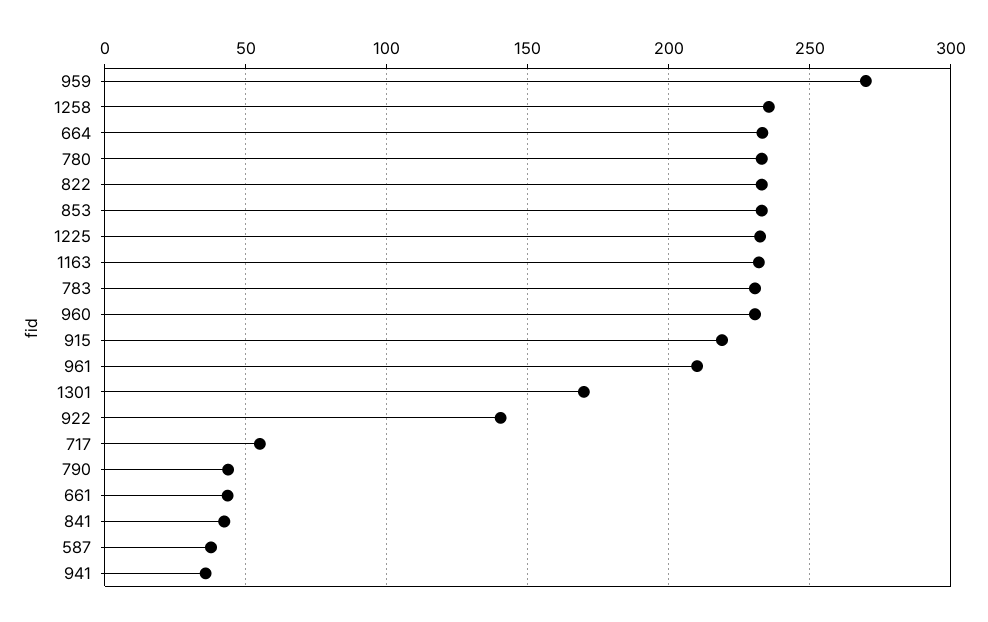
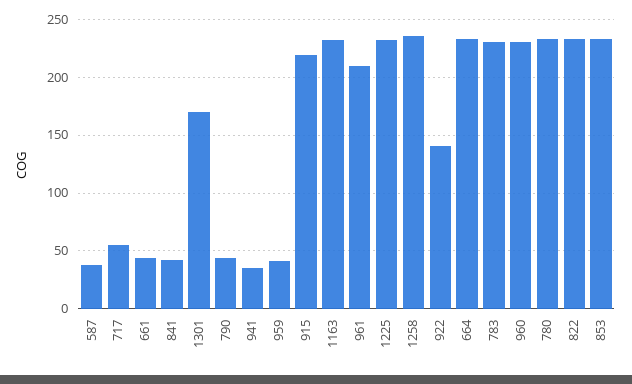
959: 270 -> 40

